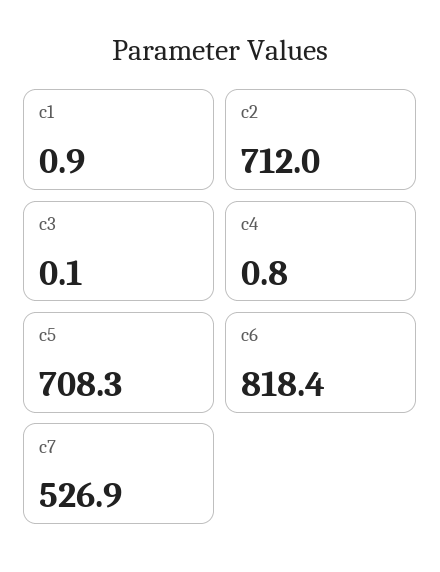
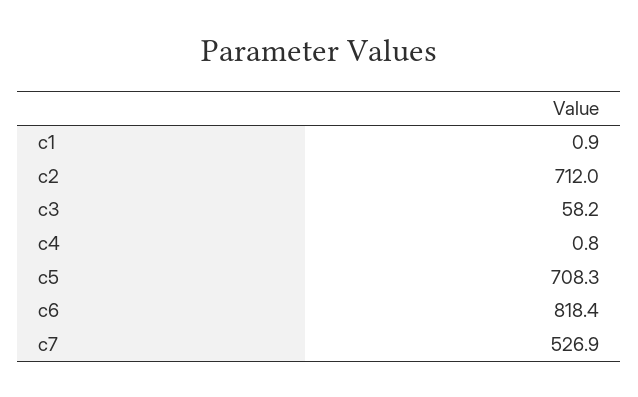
c3: 0.1 -> 58.2

